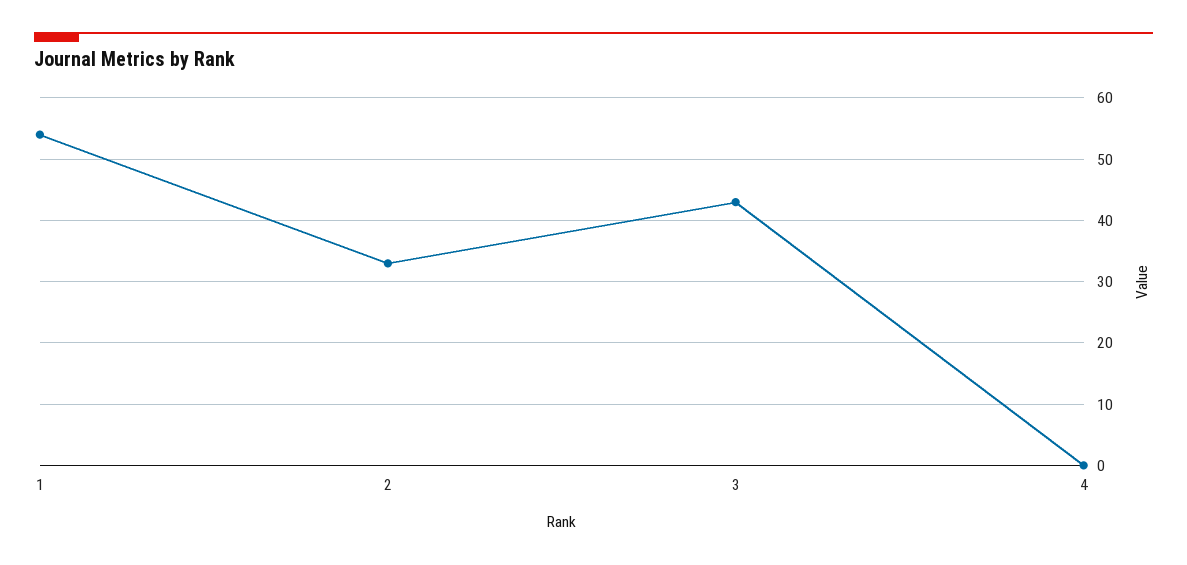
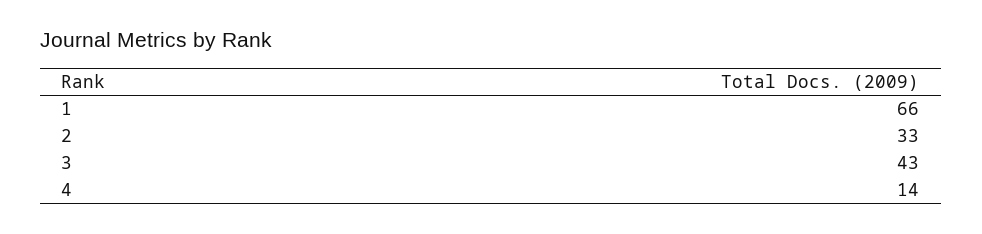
1: 54 -> 66
4: 0 -> 14

